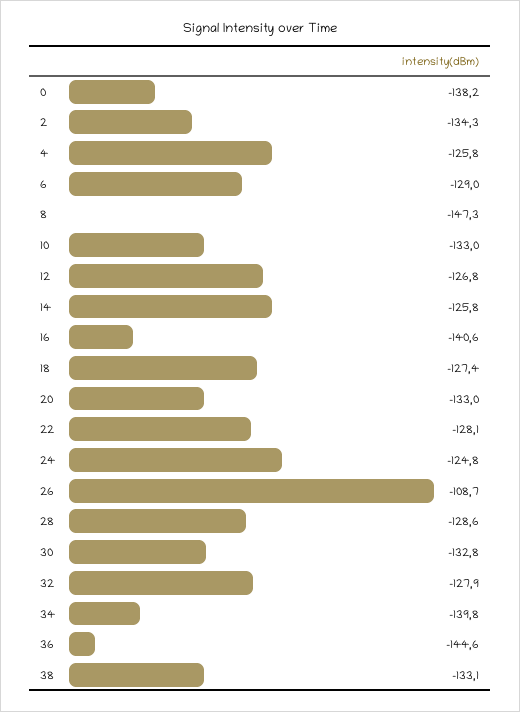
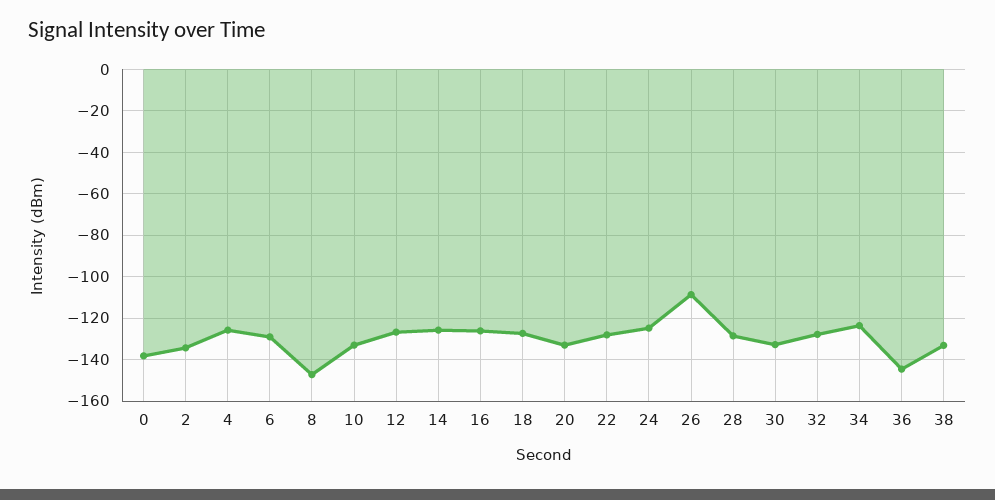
16: -140.6 -> -125
34: -139.8 -> -125

